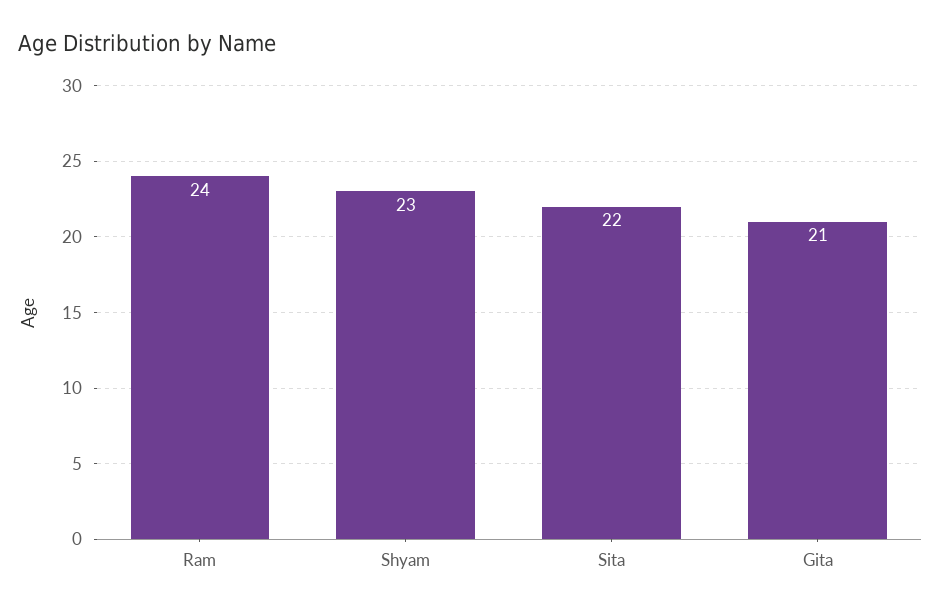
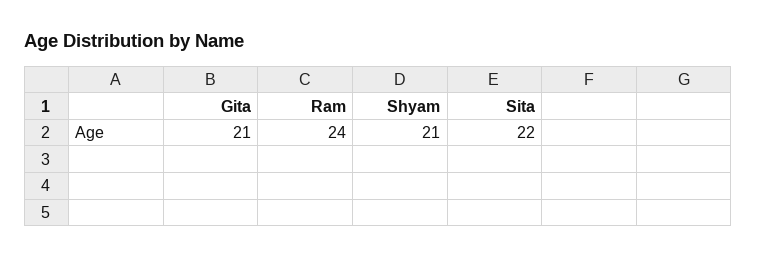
Shyam: 23 -> 21

